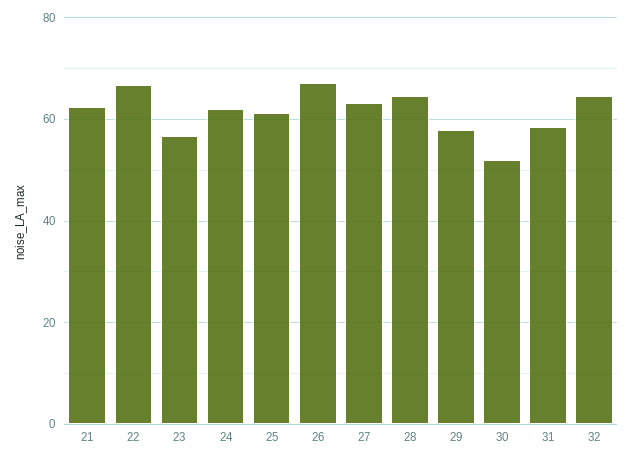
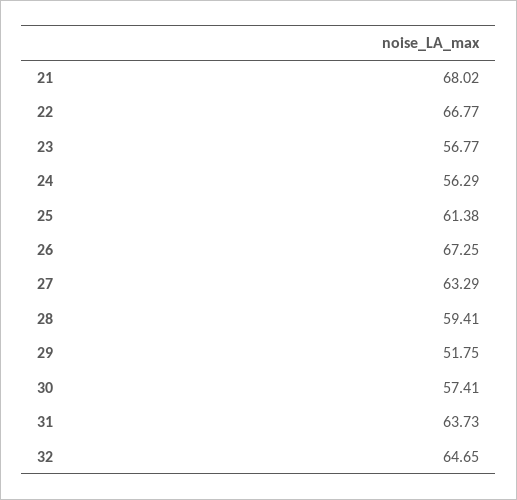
21: 62 -> 68.02
24: 62 -> 56.29
28: 64 -> 59.41
29: 58 -> 51.75
30: 52 -> 57.41
31: 58 -> 63.73

